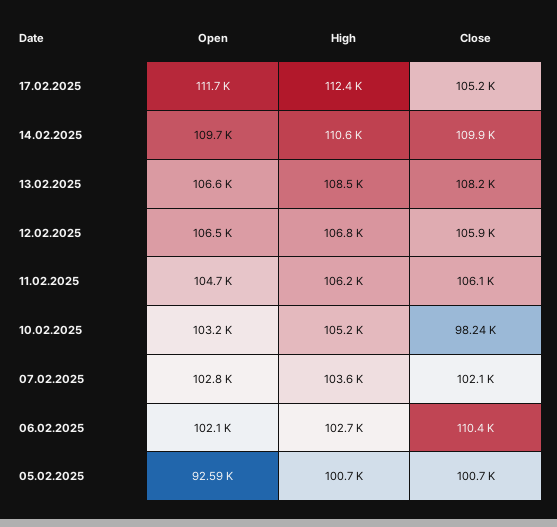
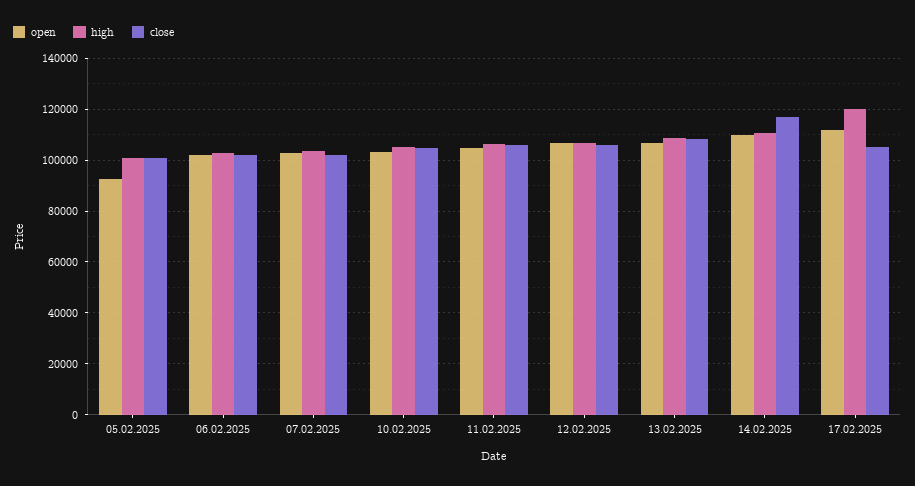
High, 17.02.2025: 112400 -> 120000
Close, 14.02.2025: 109900 -> 117500
Close, 10.02.2025: 98240 -> 105000
Close, 06.02.2025: 110400 -> 102500

